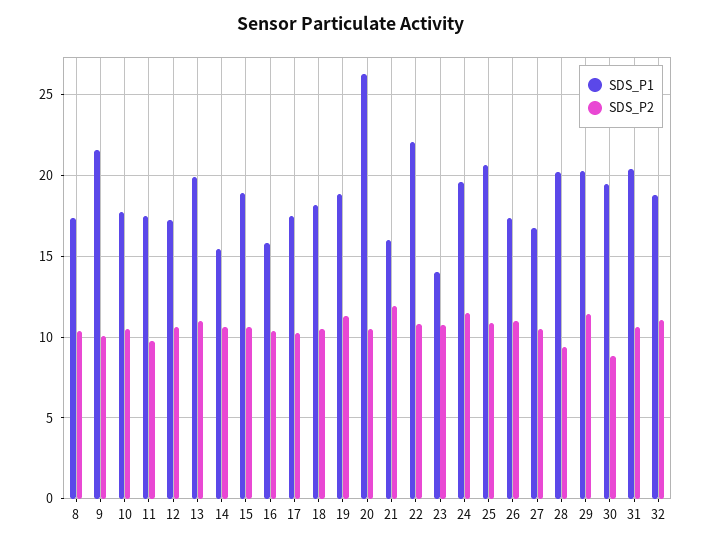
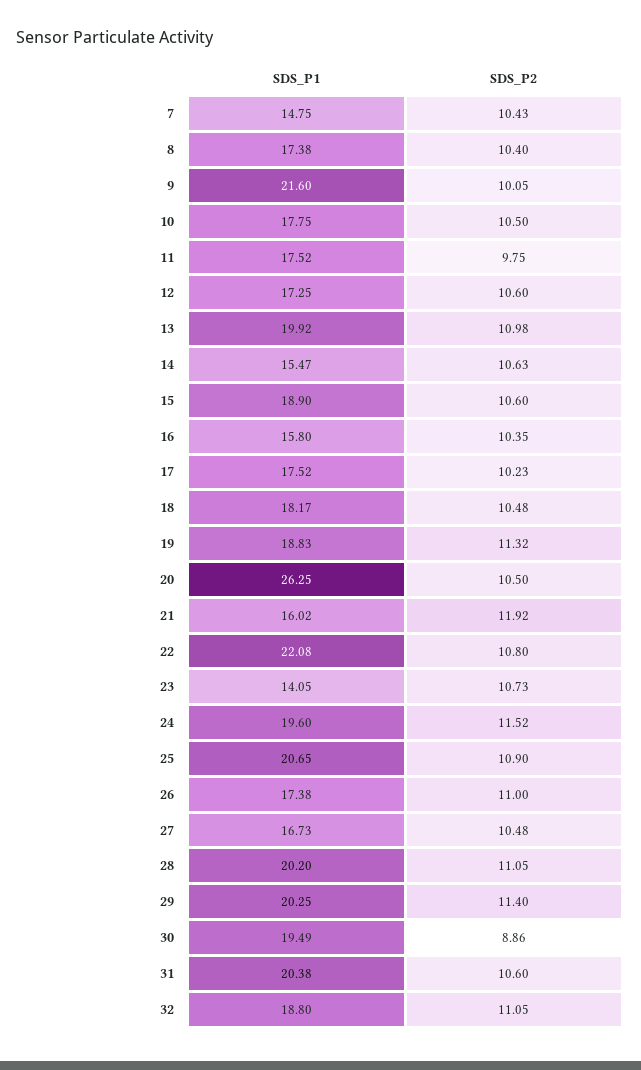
SDS_P2, 28: 9.5 -> 11.05
SDS_P1, 7: none -> 14.75
SDS_P2, 7: none -> 10.43

